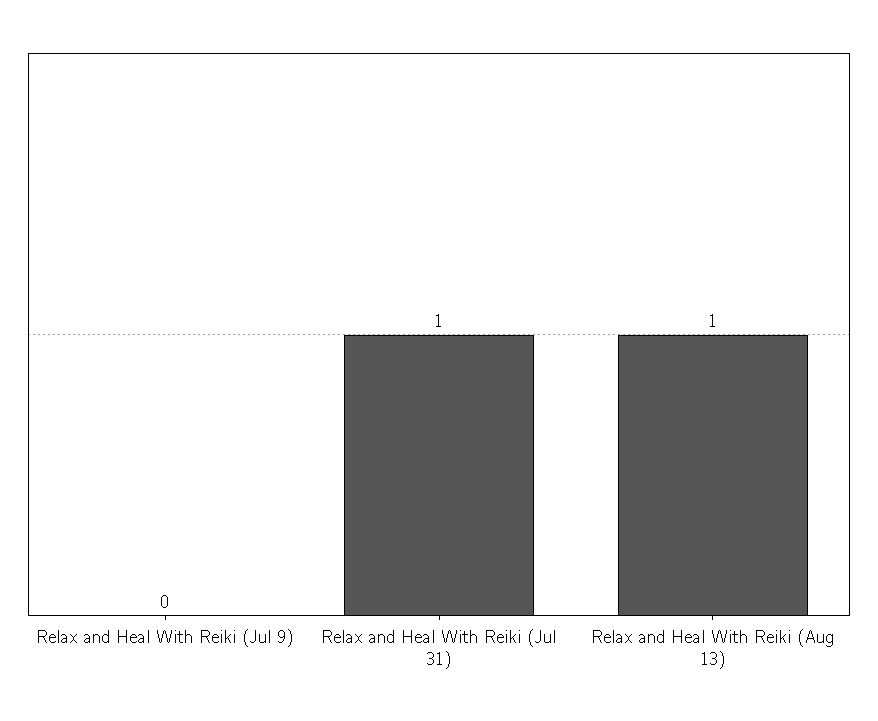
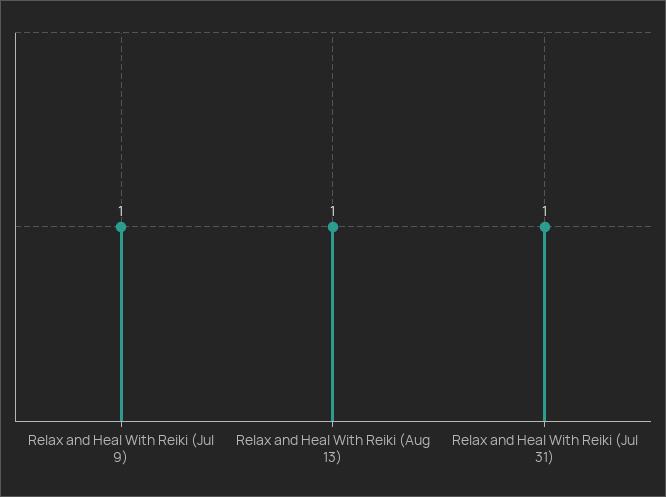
Relax and Heal With Reiki (Jul 9): 0 -> 1

